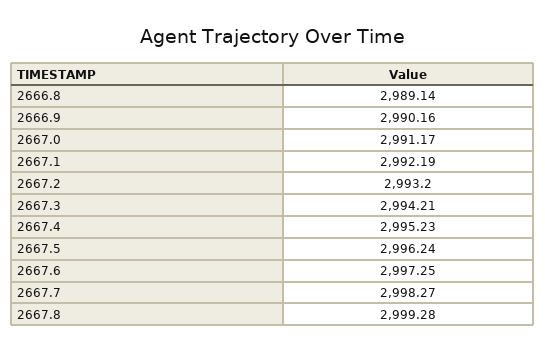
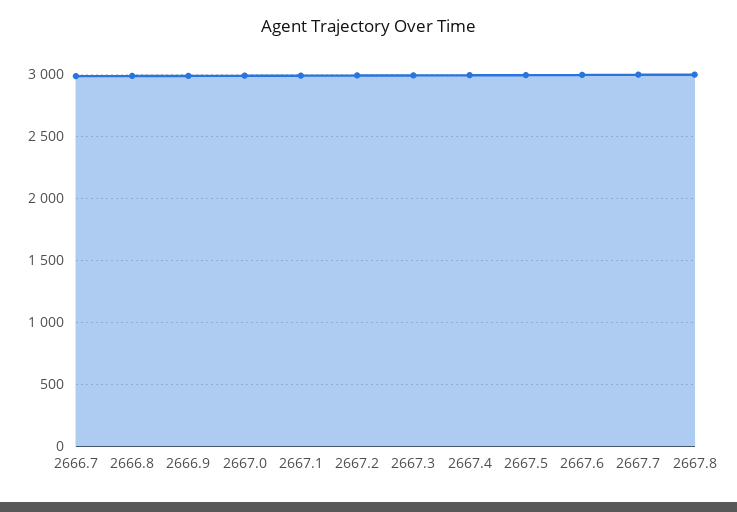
2666.7: none -> 3000

